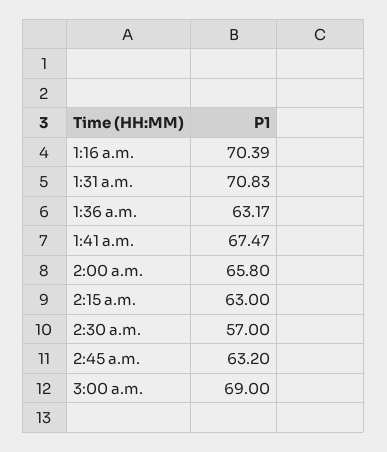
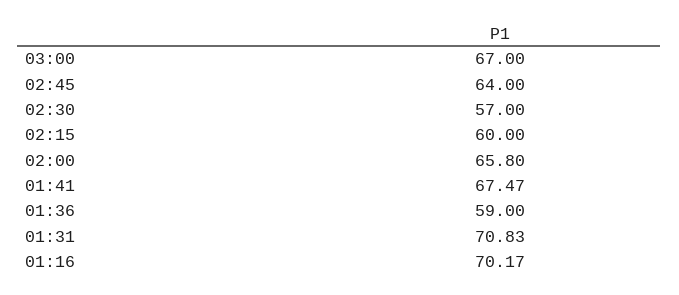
1:16 a.m.: 70.39 -> 70.17
1:36 a.m.: 63.17 -> 59
2:15 a.m.: 63 -> 60
2:45 a.m.: 63.2 -> 64
3:00 a.m.: 69 -> 67

